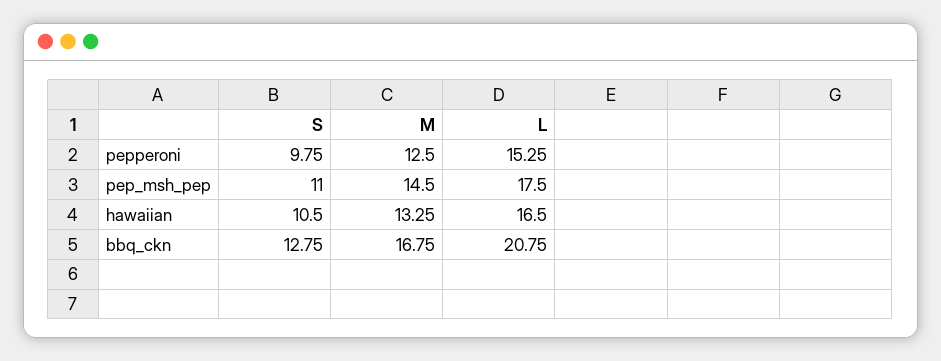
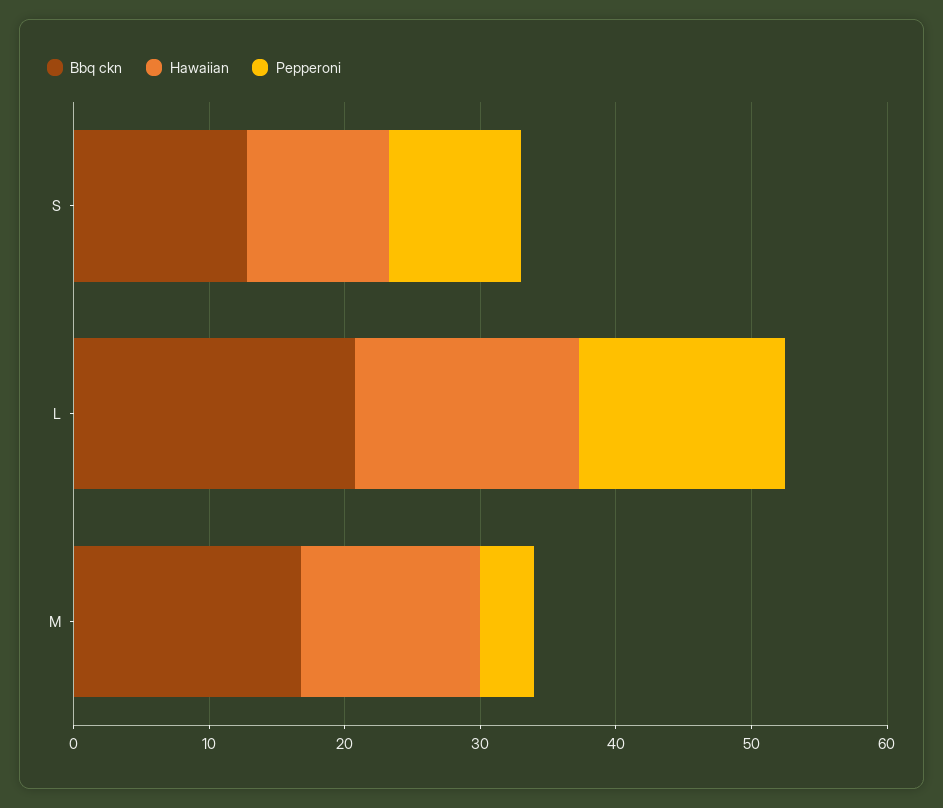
pepperoni, M: 12.5 -> 4
pep_msh_pep, S: 11 -> none
pep_msh_pep, M: 14.5 -> none
pep_msh_pep, L: 17.5 -> none

